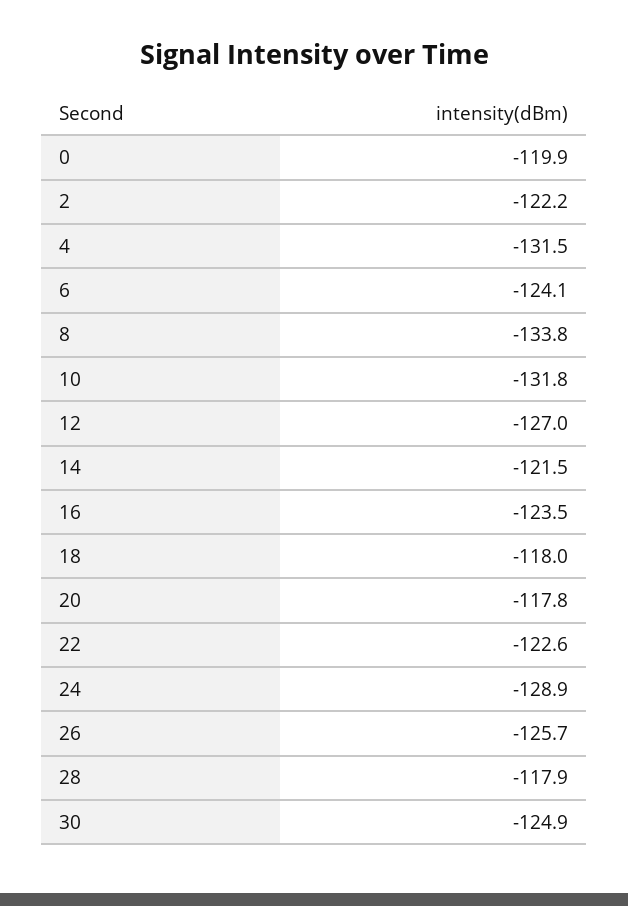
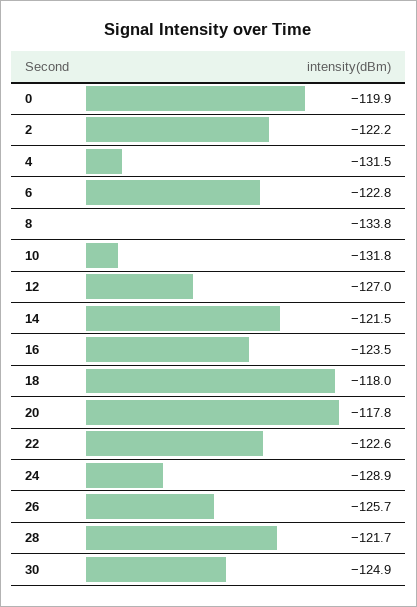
6: -124.1 -> -122.8
28: -117.9 -> -121.7

